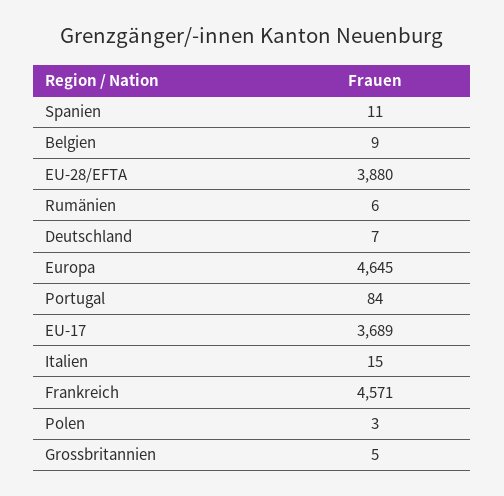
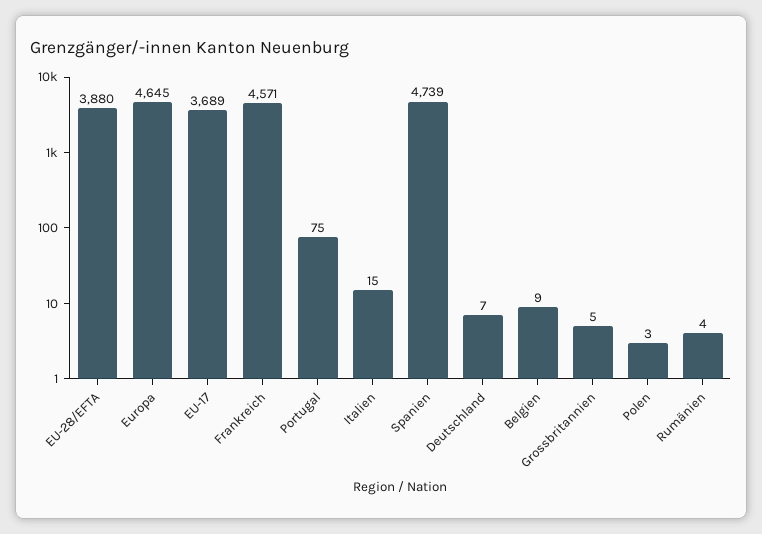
Spanien: 11 -> 4739
Rumänien: 6 -> 4
Portugal: 84 -> 75

